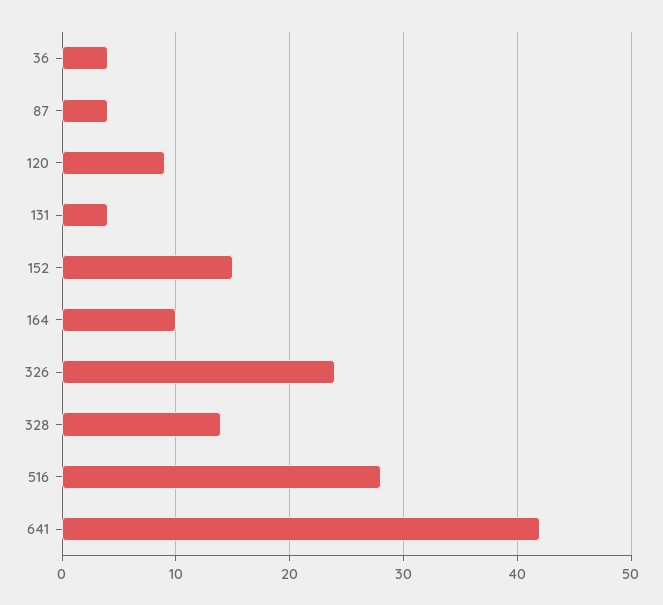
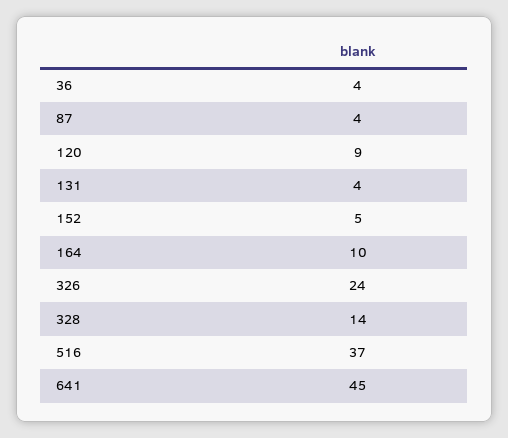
152: 15 -> 5
516: 28 -> 37
641: 42 -> 45

